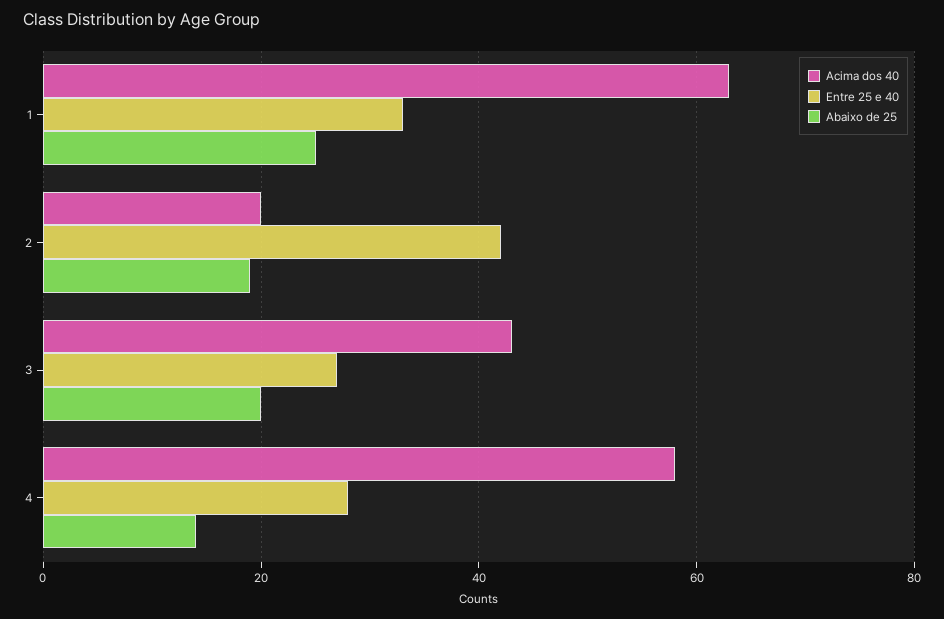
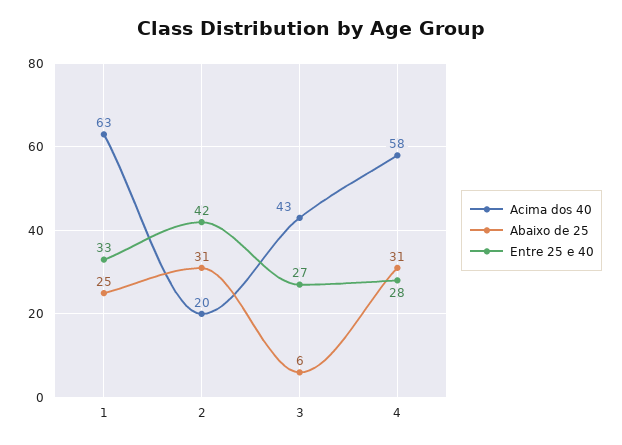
Abaixo de 25, 2: 20 -> 31
Abaixo de 25, 3: 20 -> 6
Abaixo de 25, 4: 15 -> 31

